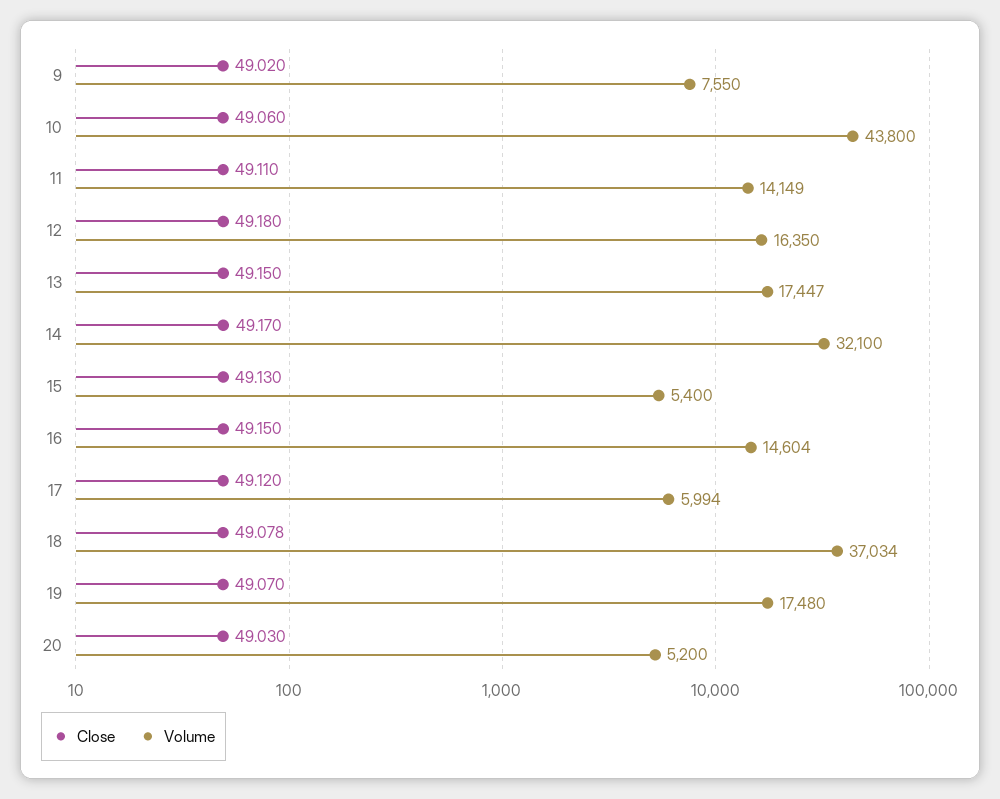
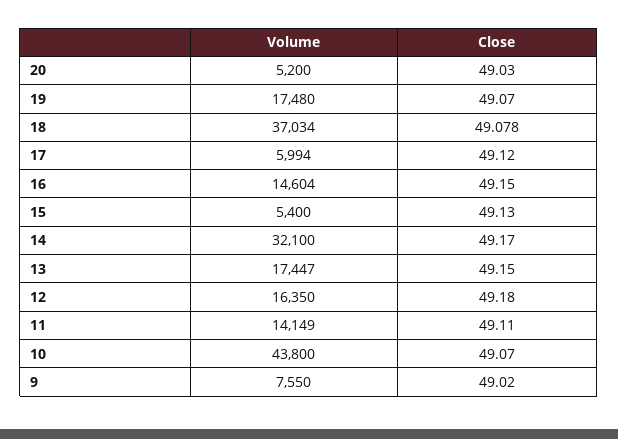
Close, 10: 49.06 -> 49.07

